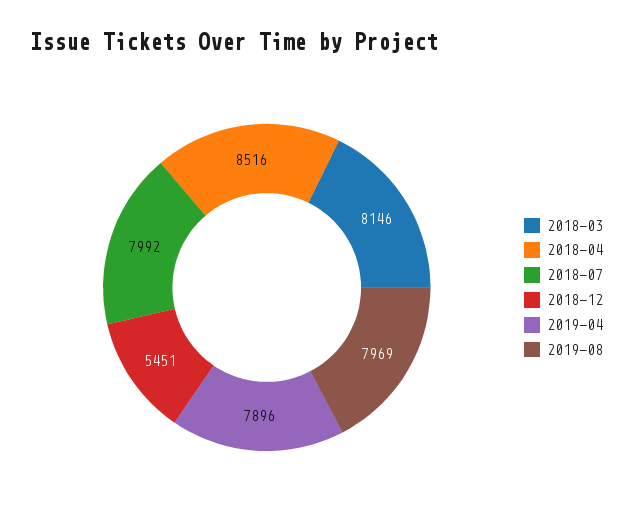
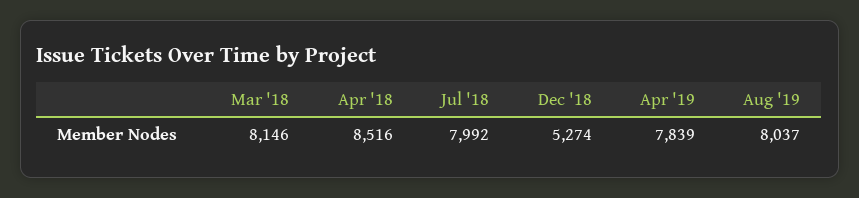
2018-12: 5451 -> 5274
2019-04: 7896 -> 7839
2019-08: 7969 -> 8037

